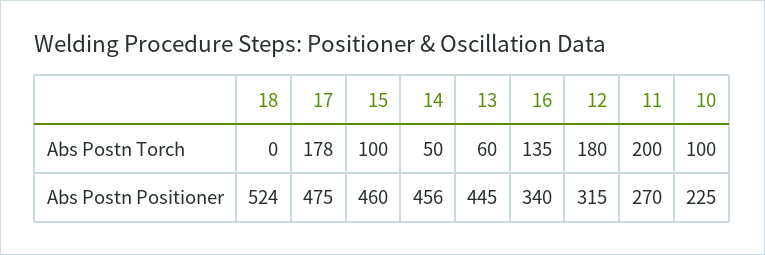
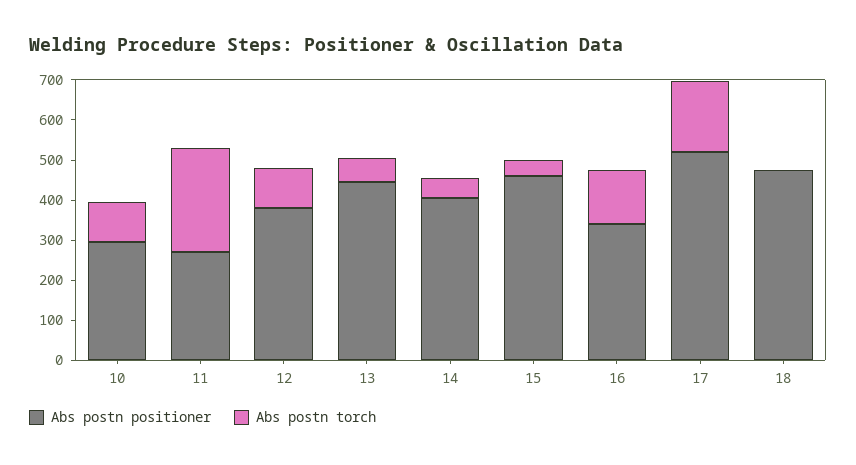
Abs Postn Torch, 15: 100 -> 40
Abs Postn Torch, 12: 180 -> 100
Abs Postn Torch, 11: 200 -> 260
Abs Postn Positioner, 18: 524 -> 480
Abs Postn Positioner, 17: 475 -> 520
Abs Postn Positioner, 14: 456 -> 400
Abs Postn Positioner, 12: 315 -> 380
Abs Postn Positioner, 10: 225 -> 300

